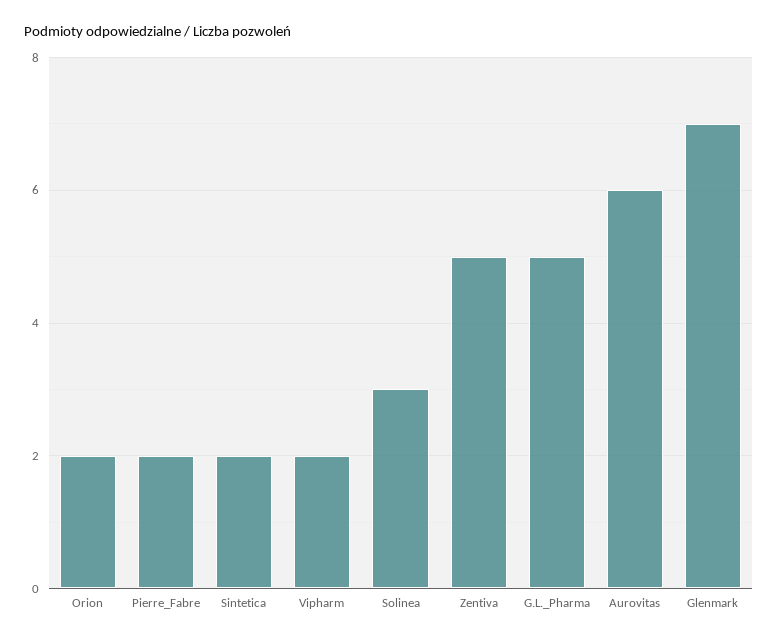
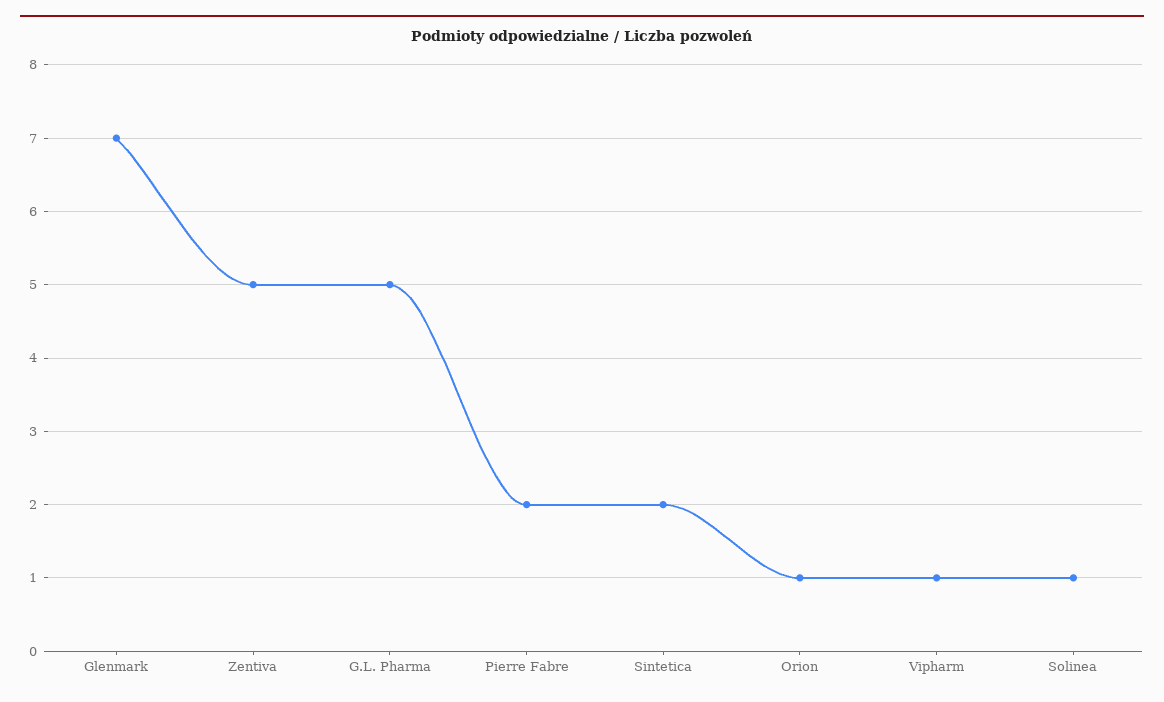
Orion: 2 -> 1
Vipharm: 2 -> 1
Solinea: 3 -> 1
Aurovitas: 6 -> none

